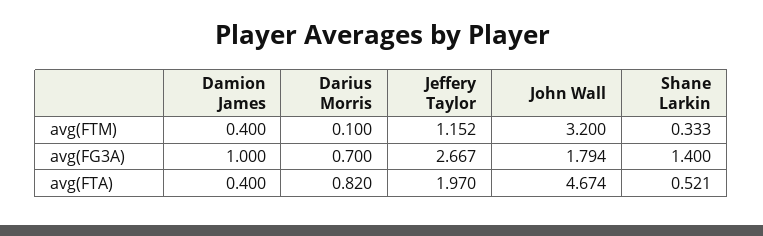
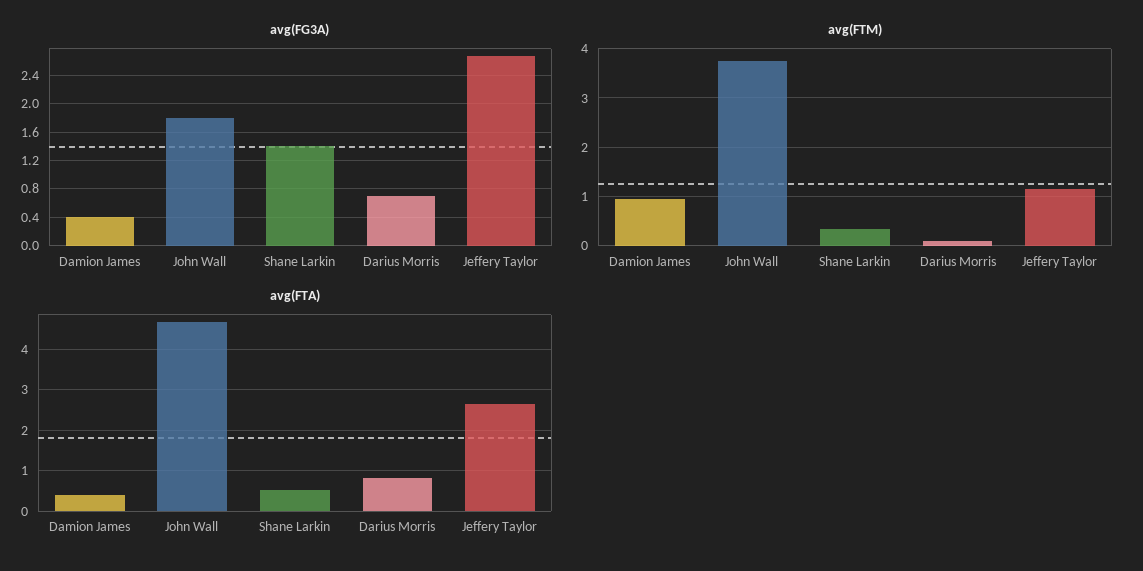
avg(FTM), Damion James: 0.4 -> 1
avg(FTM), John Wall: 3.2 -> 3.8
avg(FG3A), Damion James: 1 -> 0.4
avg(FTA), Jeffery Taylor: 1.97 -> 2.6

